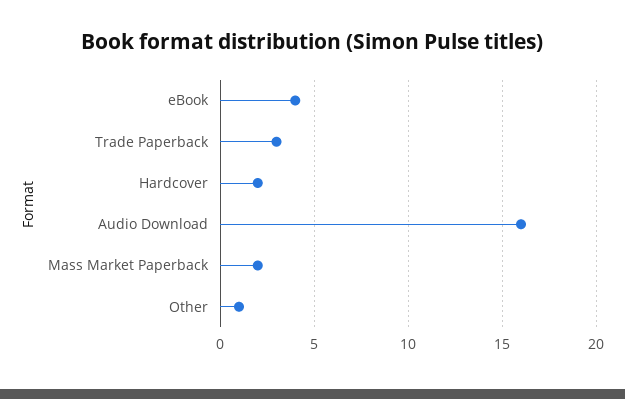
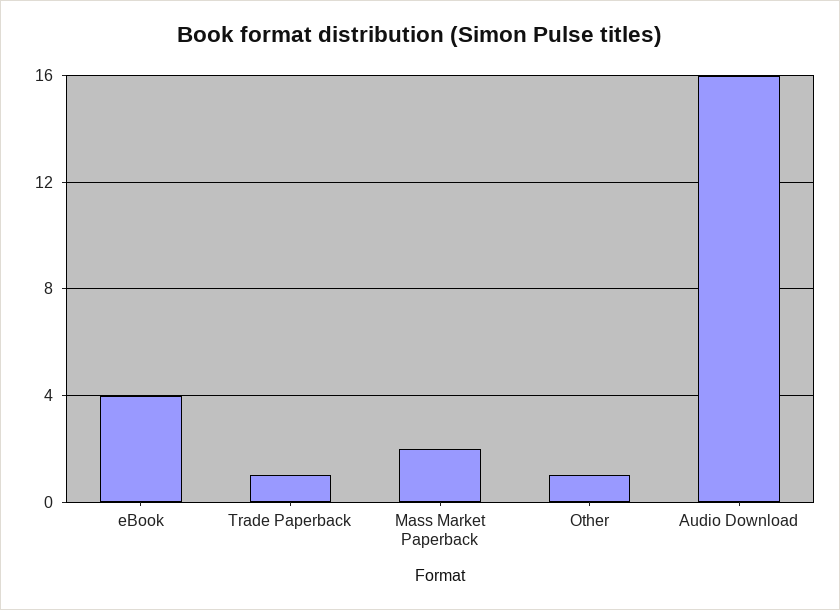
Trade Paperback: 3 -> 1
Hardcover: 2 -> none

